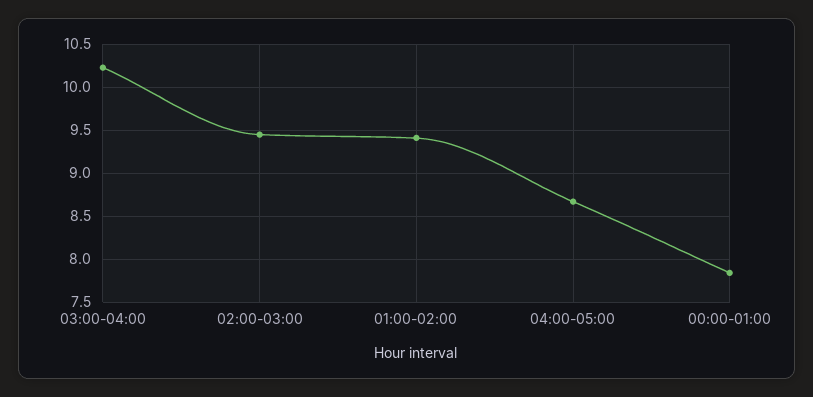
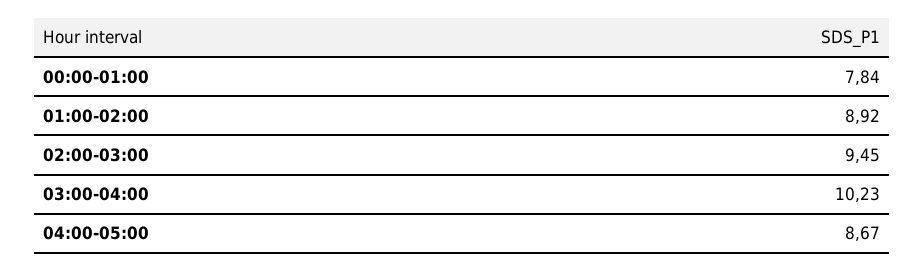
01:00-02:00: 9.4 -> 8.92

